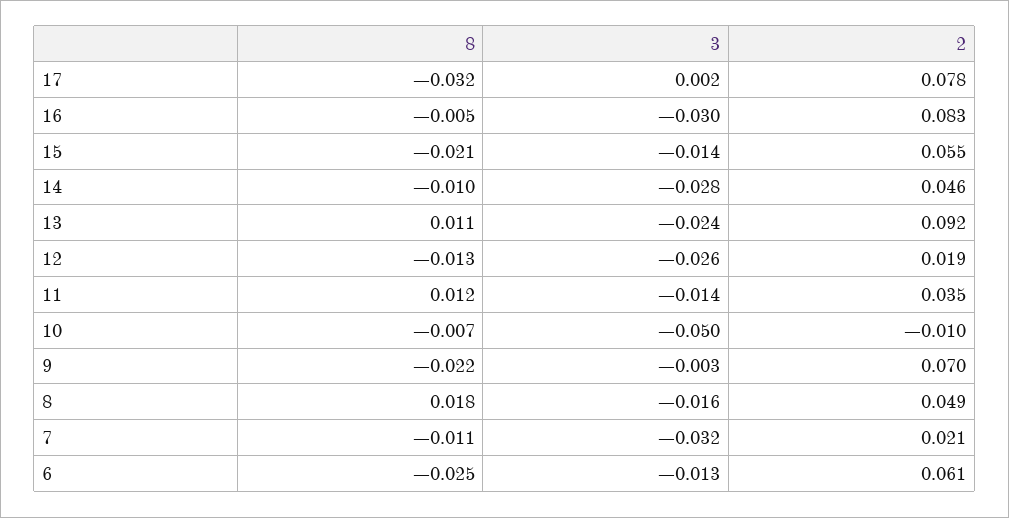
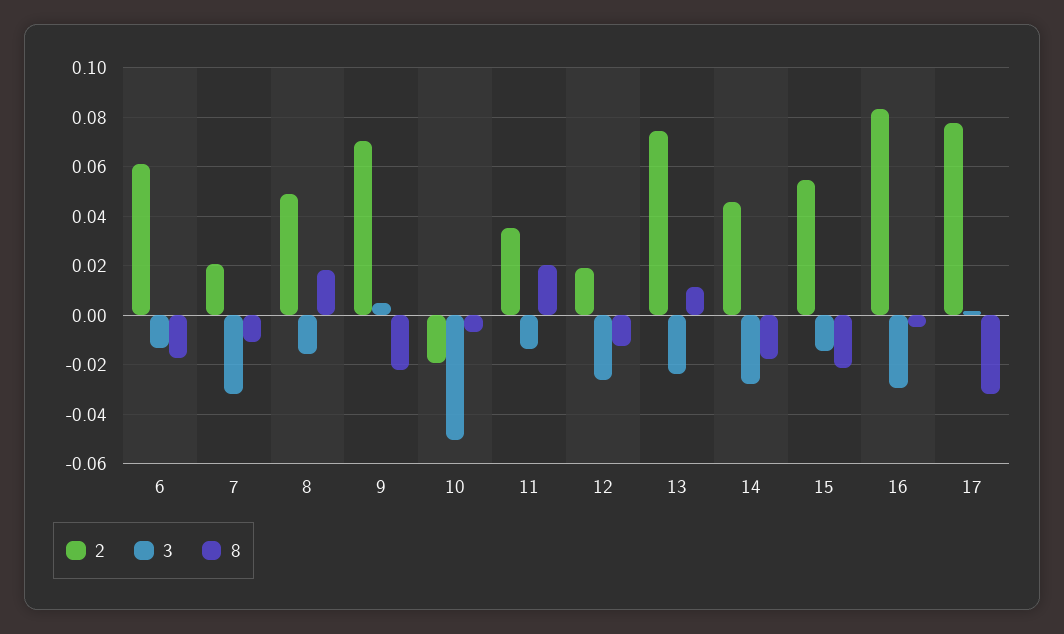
8, 14: -0.01 -> -0.0175
2, 13: 0.092 -> 0.075
8, 11: 0.012 -> 0.02
2, 10: -0.01 -> -0.02
3, 9: -0.003 -> 0.005
8, 6: -0.025 -> -0.0175

